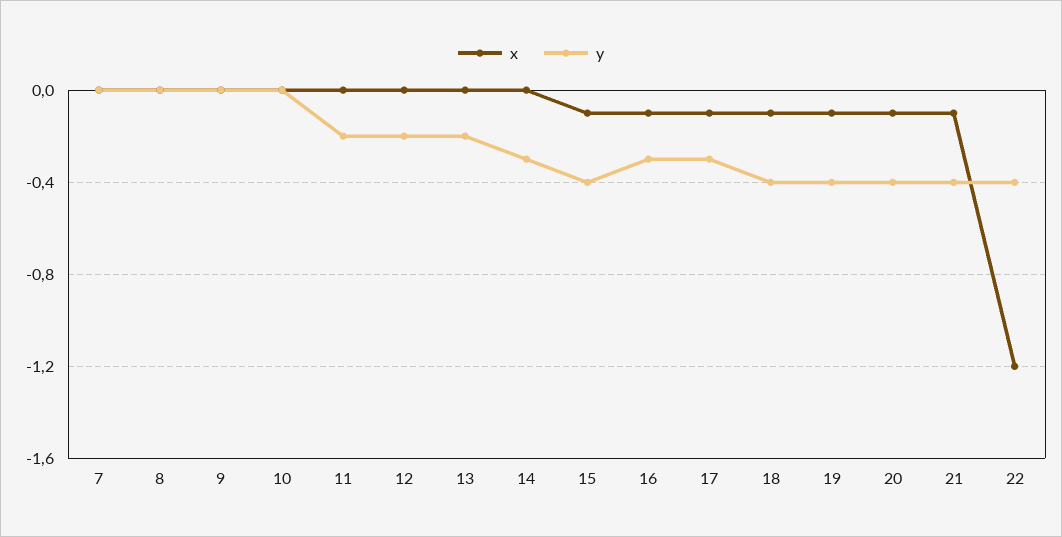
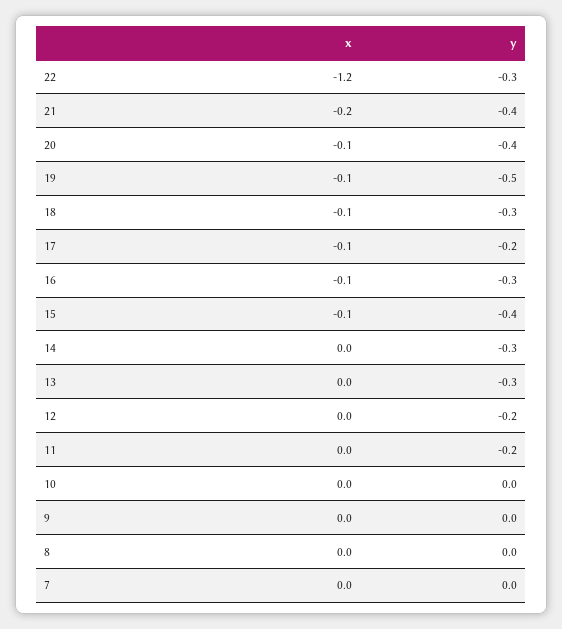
y, 13: -0.2 -> -0.3
y, 17: -0.3 -> -0.2
y, 18: -0.4 -> -0.3
y, 19: -0.4 -> -0.5
x, 21: -0.1 -> -0.2
y, 22: -0.4 -> -0.3

